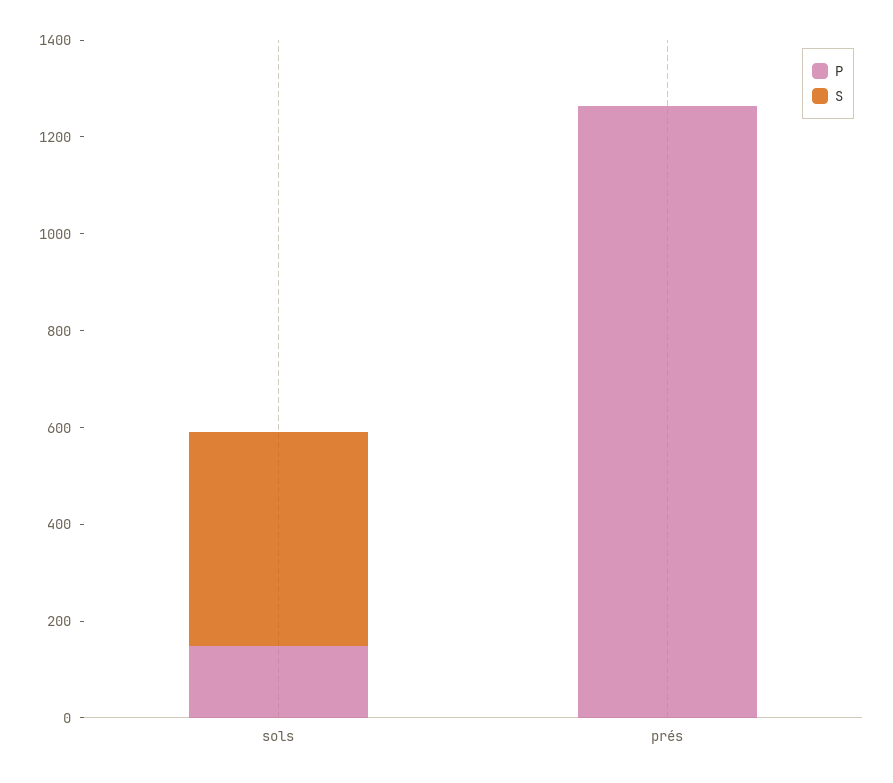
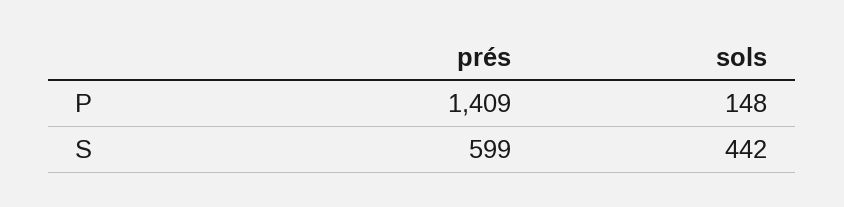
P, prés: 1250 -> 1409
S, prés: 0 -> 599

